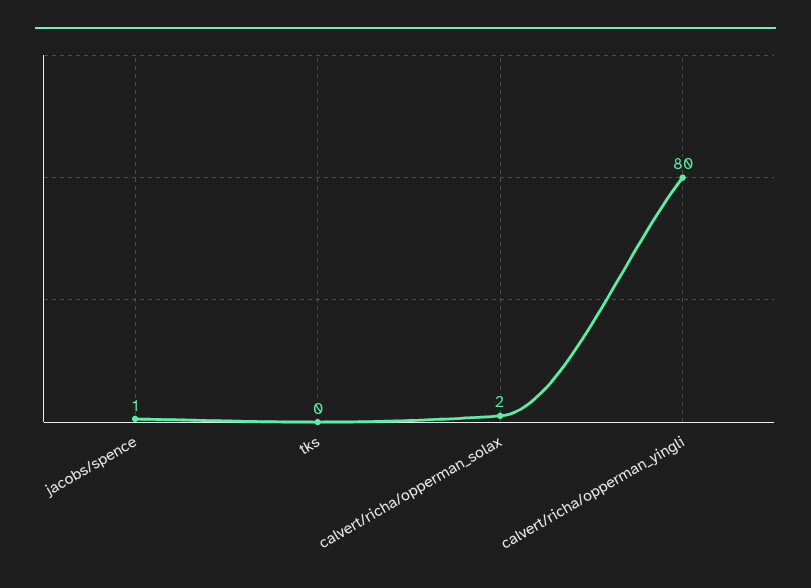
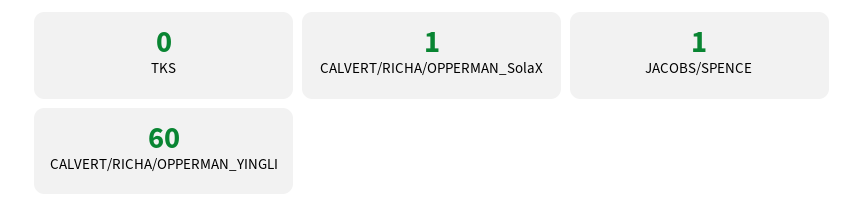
calvert/richa/opperman_solax: 2 -> 1
calvert/richa/opperman_yingli: 80 -> 60

